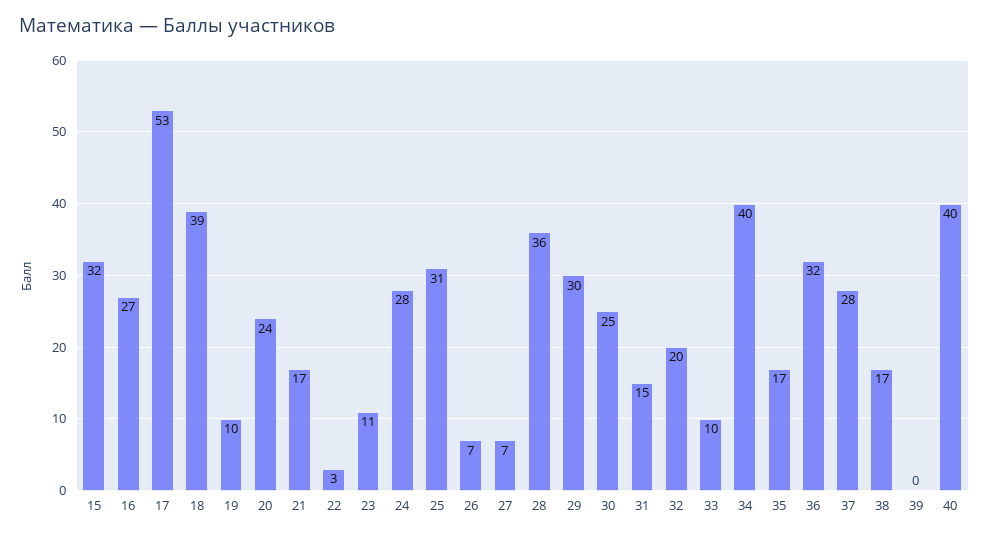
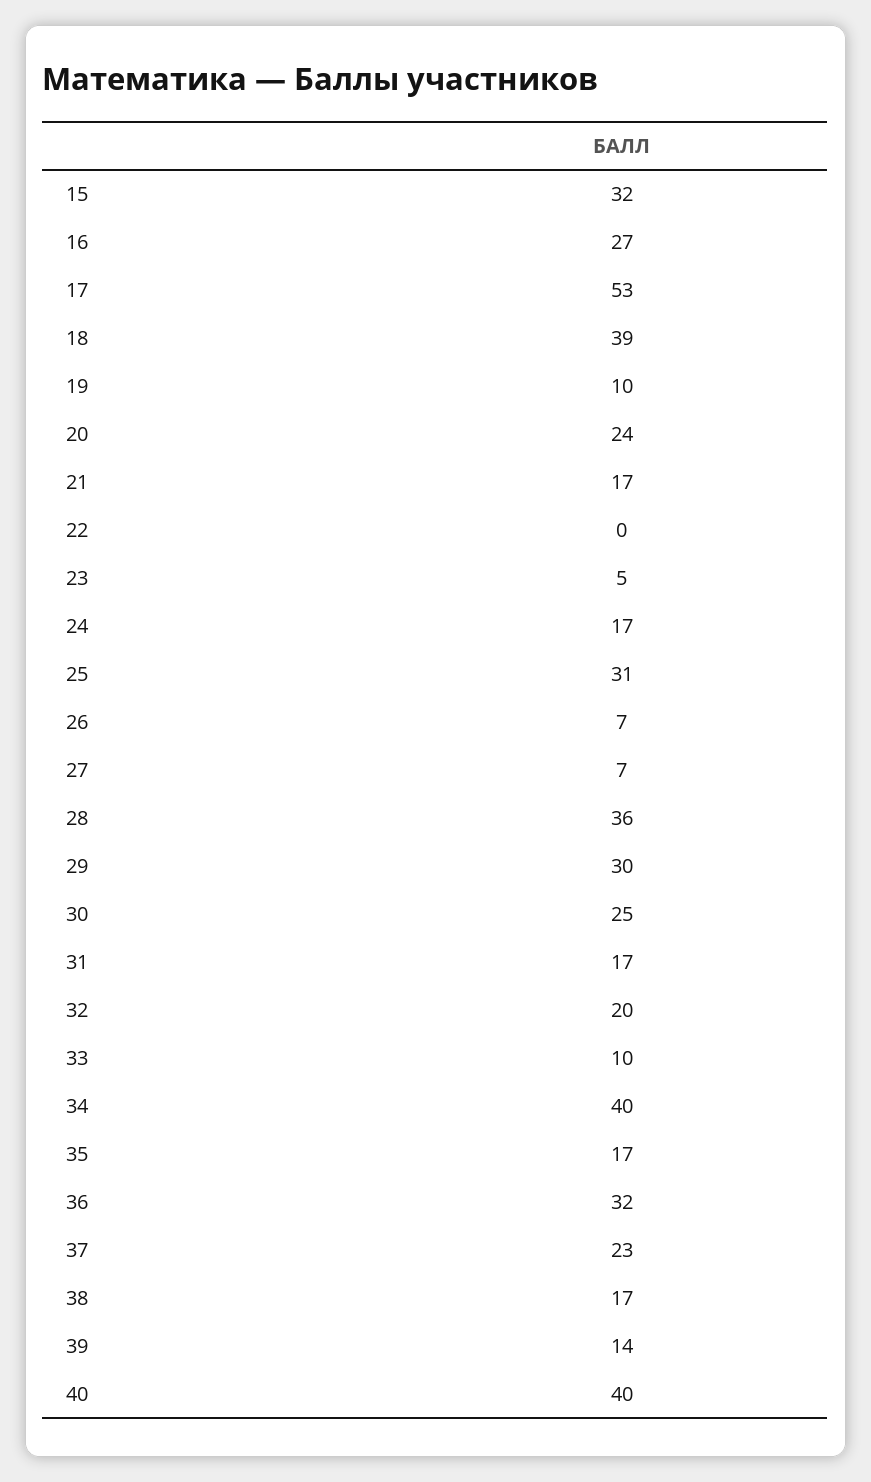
22: 3 -> 0
23: 11 -> 5
24: 28 -> 17
31: 15 -> 17
37: 28 -> 23
39: 0 -> 14

